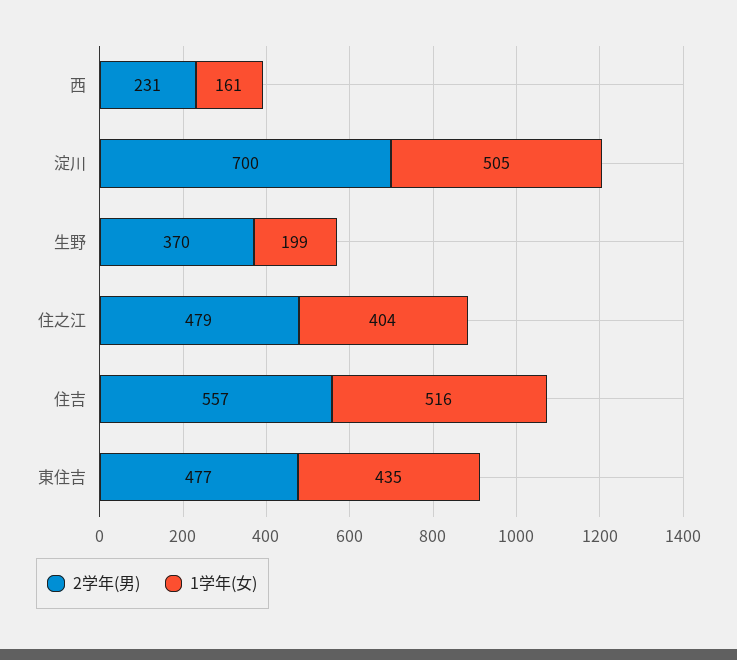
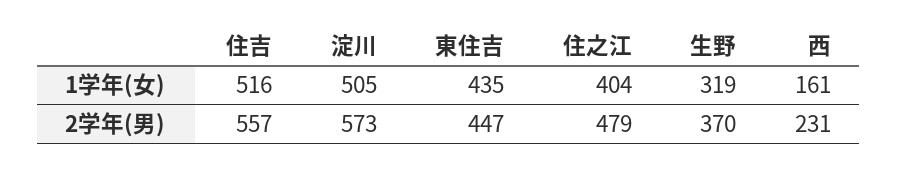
2学年(男), 淀川: 700 -> 573
1学年(女), 生野: 199 -> 319
2学年(男), 東住吉: 477 -> 447

